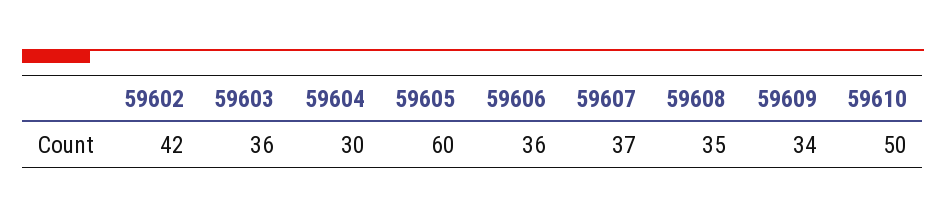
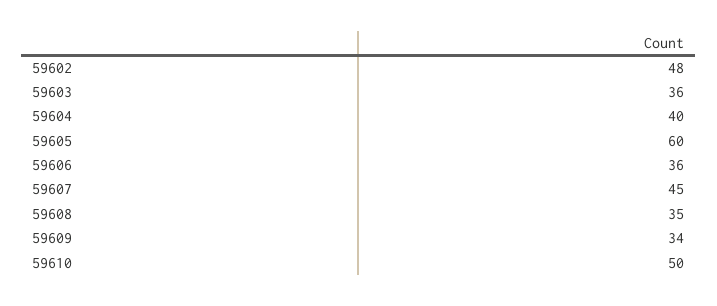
59602: 42 -> 48
59604: 30 -> 40
59607: 37 -> 45

